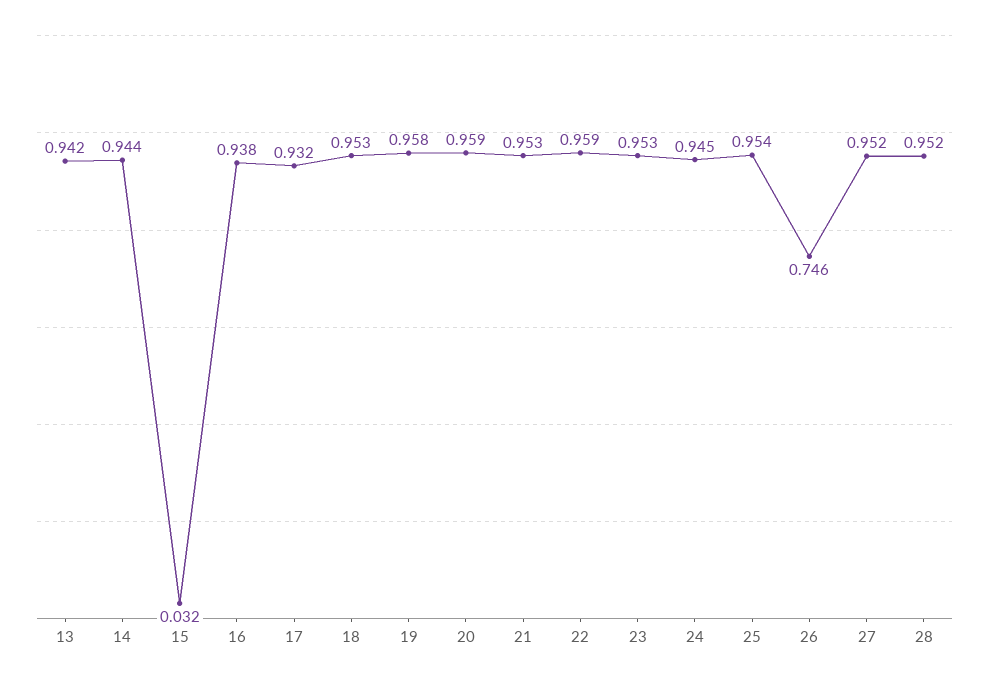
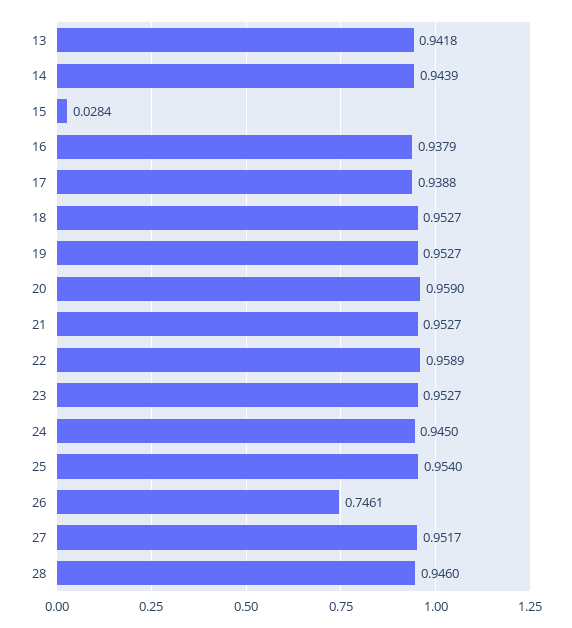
15: 0.032 -> 0.0284
17: 0.932 -> 0.9388
19: 0.958 -> 0.9527
28: 0.952 -> 0.946

